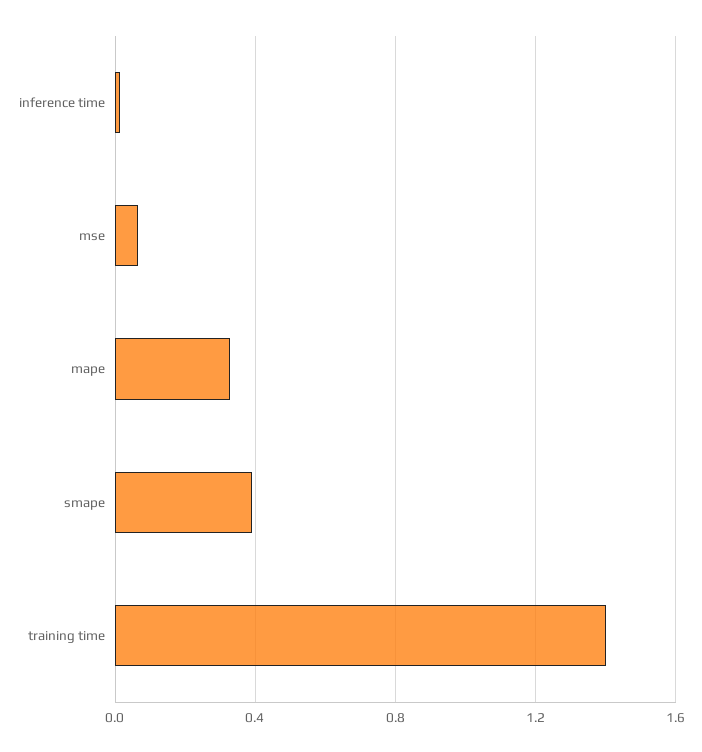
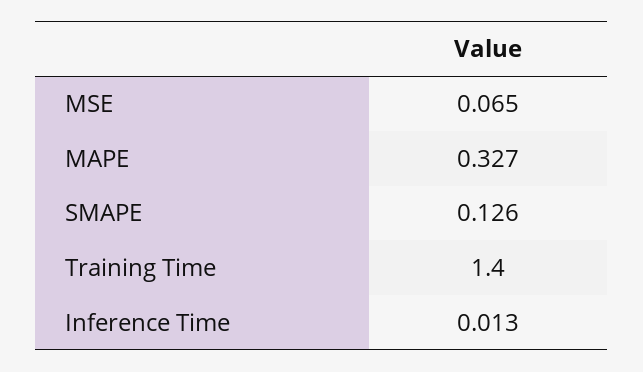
smape: 0.4 -> 0.126

